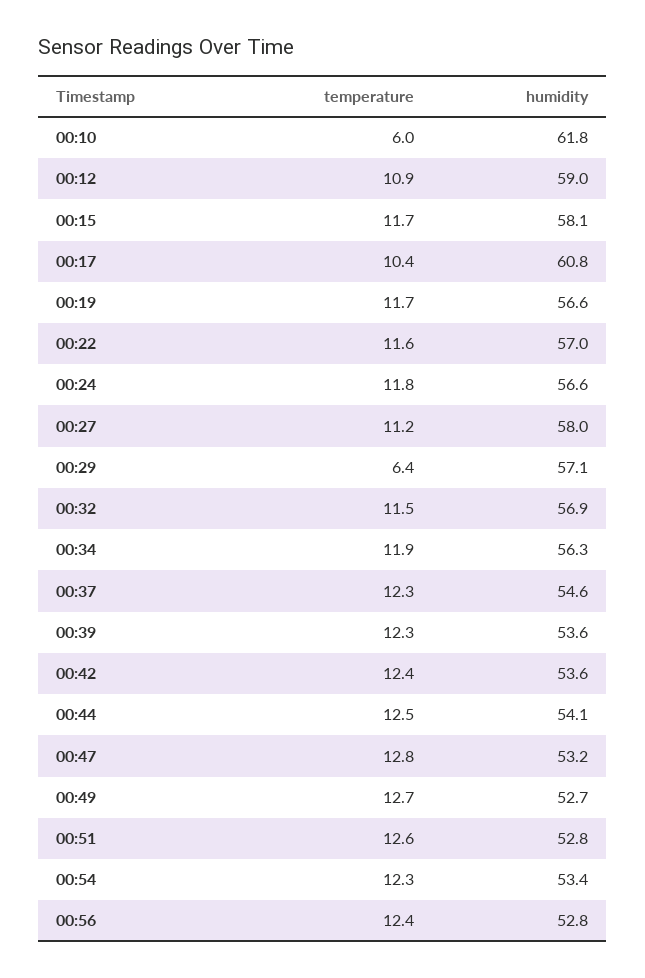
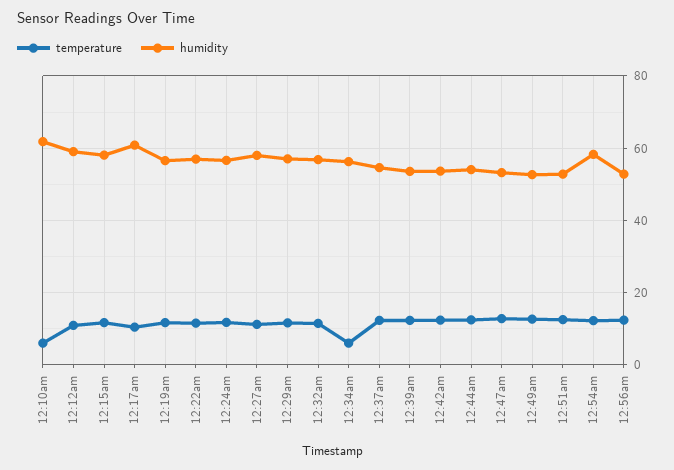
temperature, 00:29: 6.4 -> 12
temperature, 00:34: 11.9 -> 6
humidity, 00:54: 53.4 -> 58

